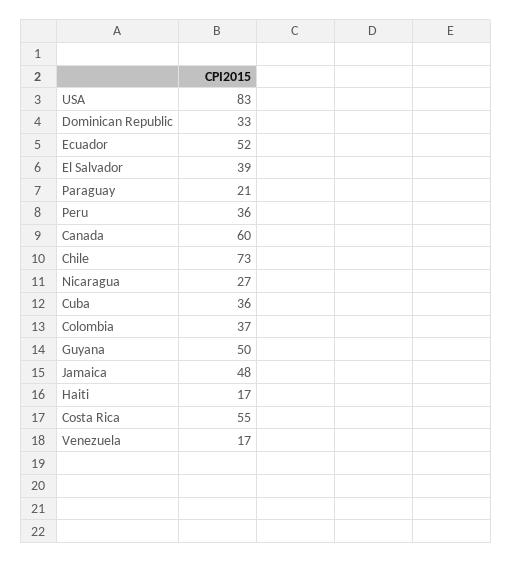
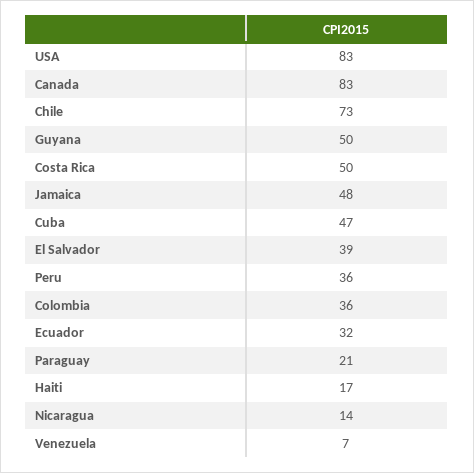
Dominican Republic: 33 -> none
Ecuador: 52 -> 32
Canada: 60 -> 83
Nicaragua: 27 -> 14
Cuba: 36 -> 47
Colombia: 37 -> 36
Costa Rica: 55 -> 50
Venezuela: 17 -> 7

